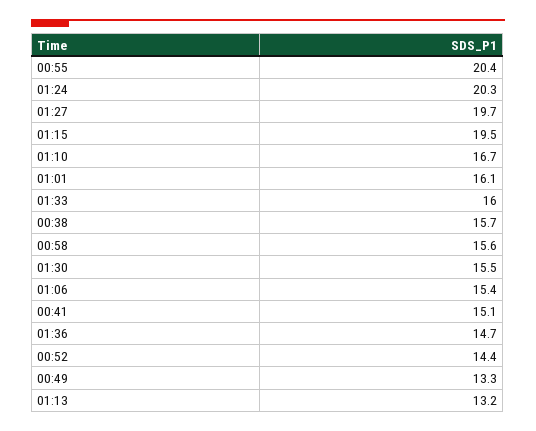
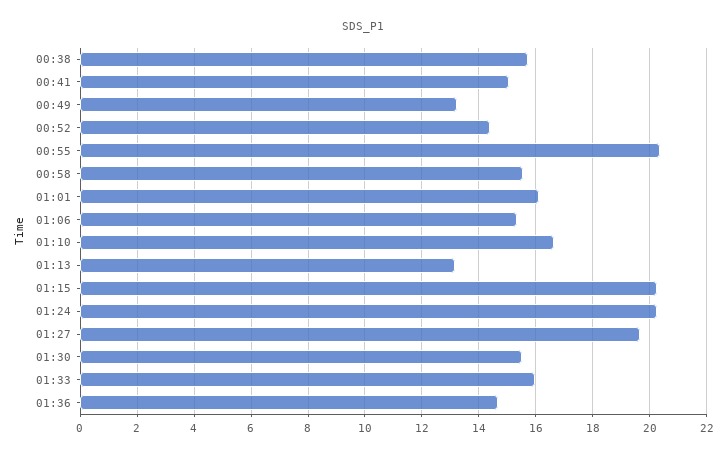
01:15: 19.5 -> 20.25

